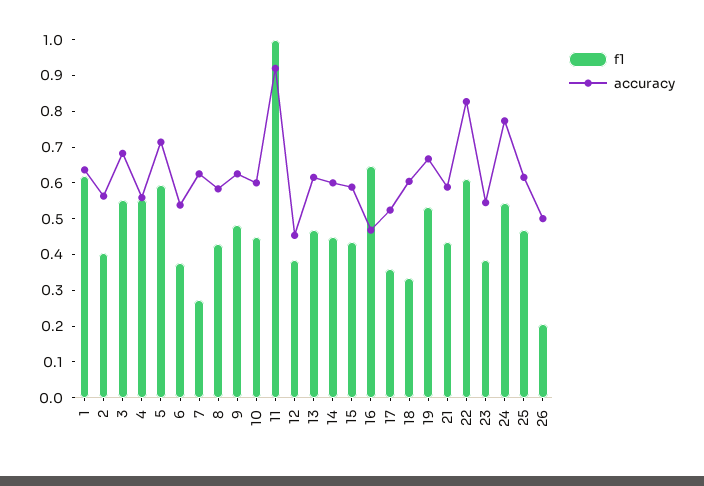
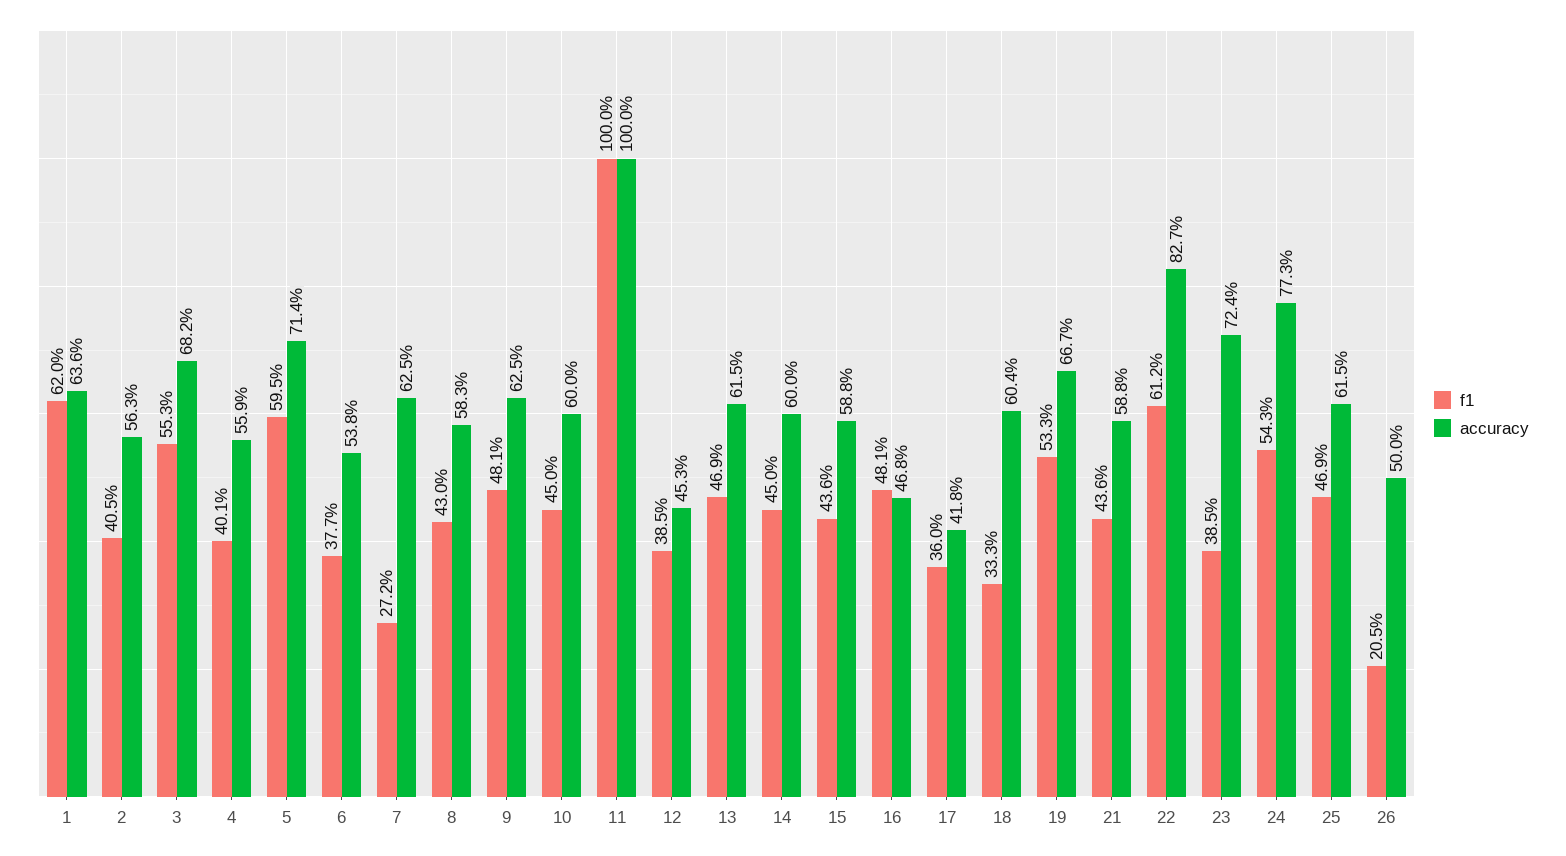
f1, 4: 0.55 -> 0.401
accuracy, 11: 0.925 -> 1
f1, 16: 0.65 -> 0.481
accuracy, 17: 0.525 -> 0.418
accuracy, 23: 0.55 -> 0.724

